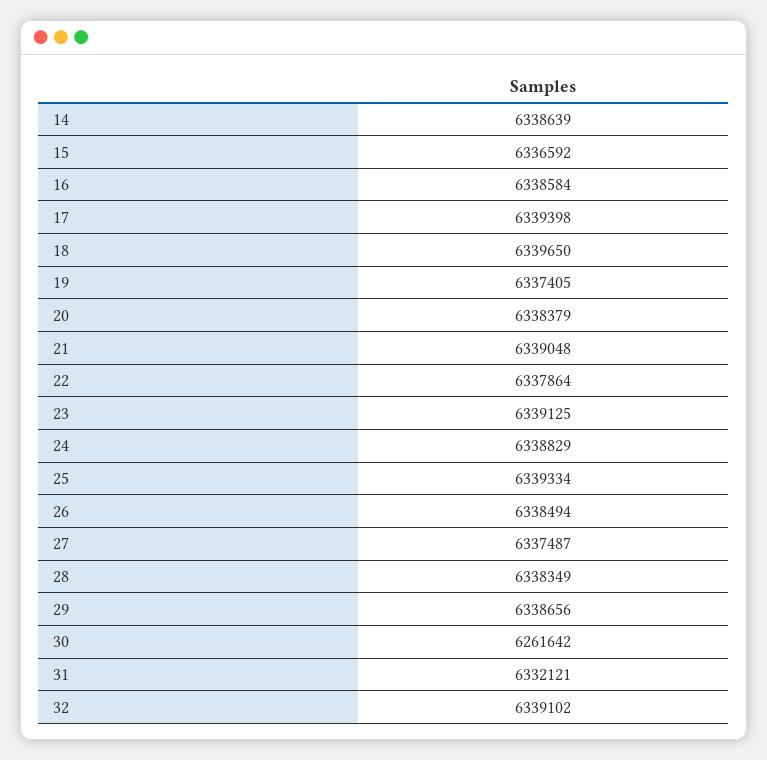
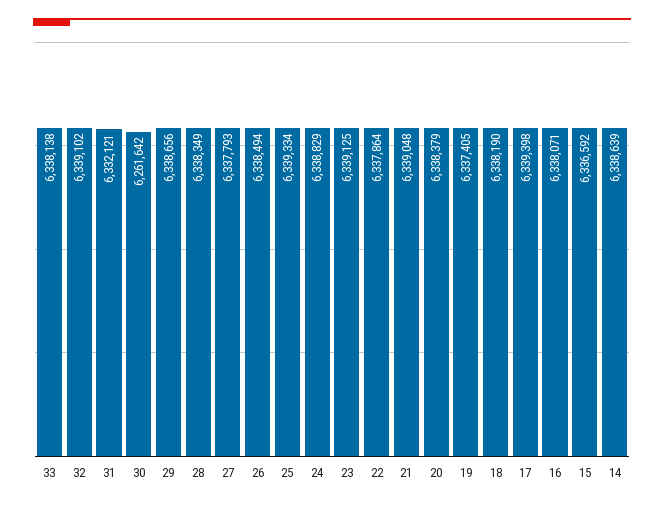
16: 6338584 -> 6338071
18: 6339650 -> 6338190
27: 6337487 -> 6337793
33: none -> 6338138

